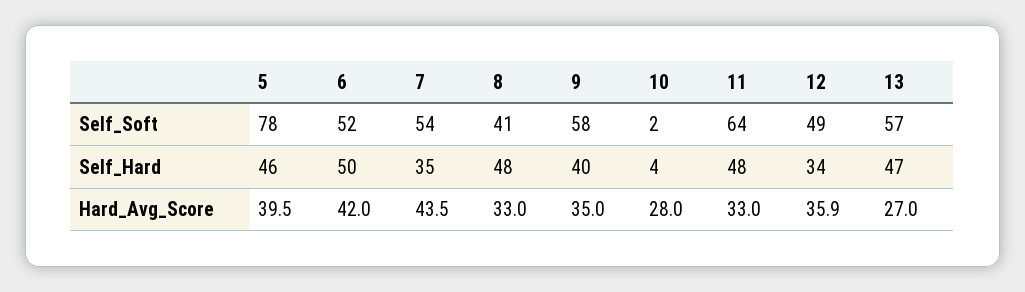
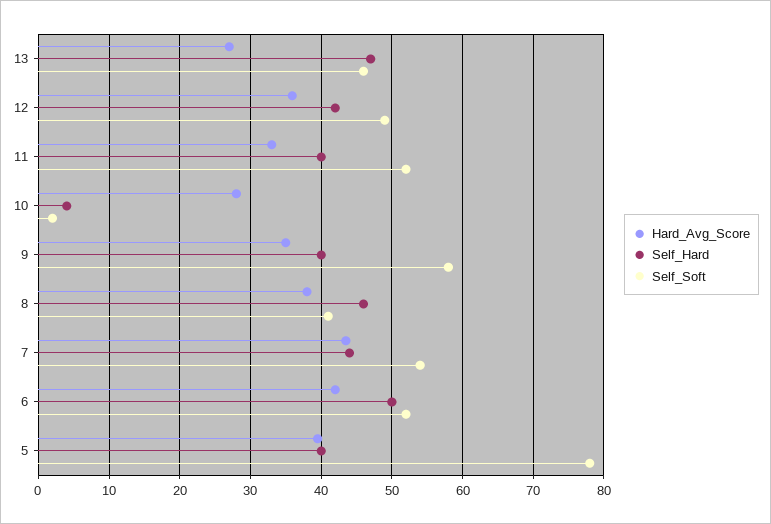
Self_Soft, 11: 64 -> 52
Self_Soft, 13: 57 -> 46
Self_Hard, 5: 46 -> 40
Self_Hard, 7: 35 -> 44
Self_Hard, 8: 48 -> 46
Self_Hard, 11: 48 -> 40
Self_Hard, 12: 34 -> 42
Hard_Avg_Score, 8: 33 -> 38

